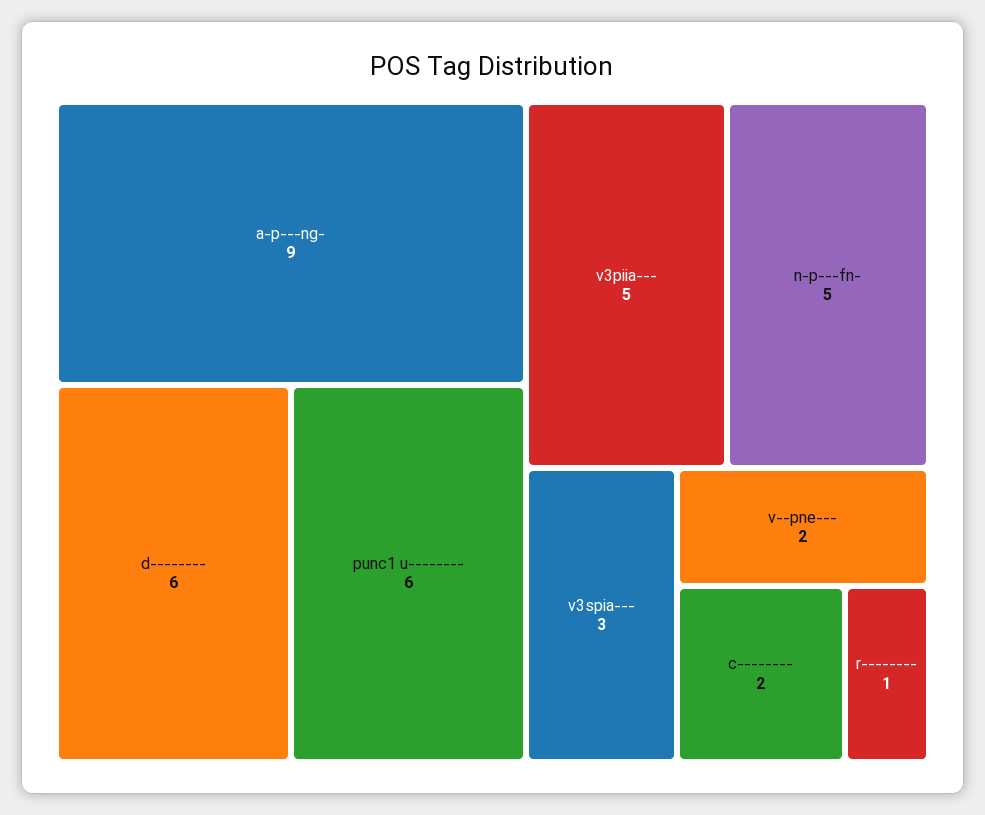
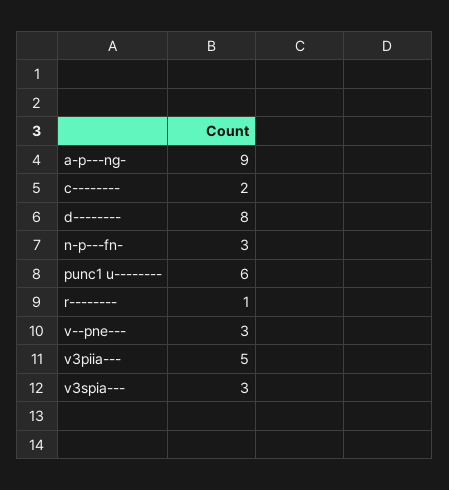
d--------: 6 -> 8
n-p---fn-: 5 -> 3
v--pne---: 2 -> 3

